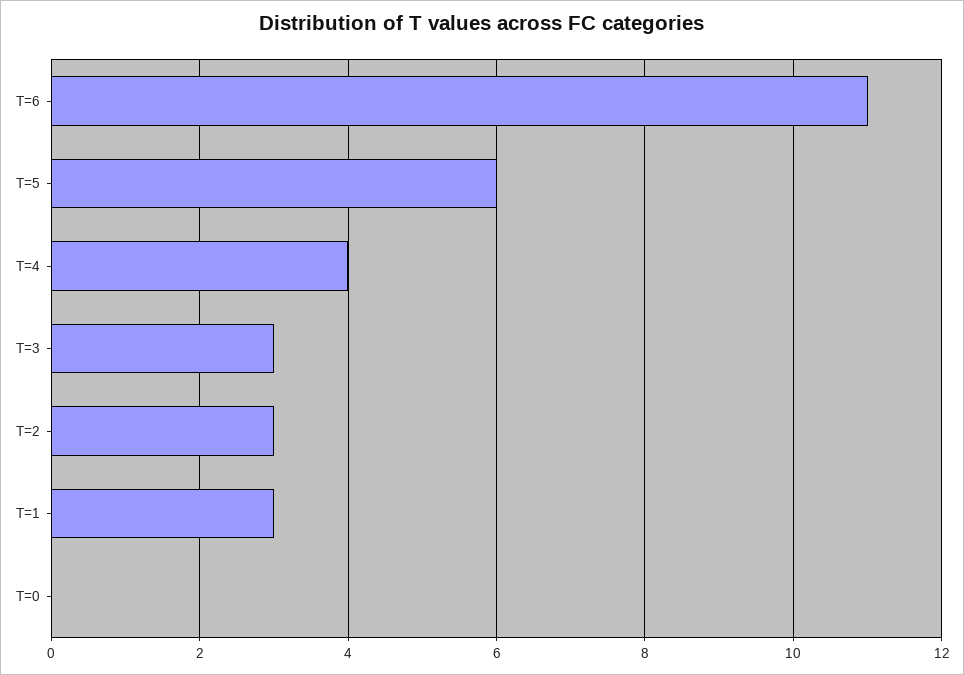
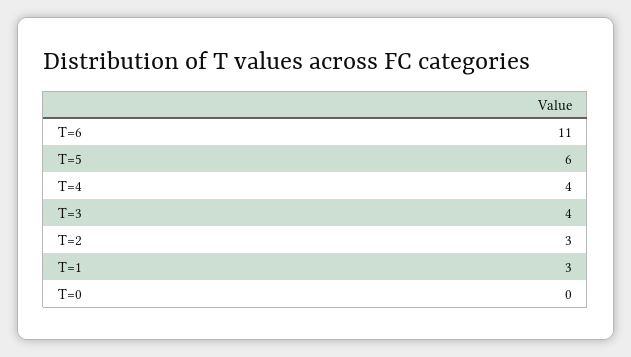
T=3: 3 -> 4

